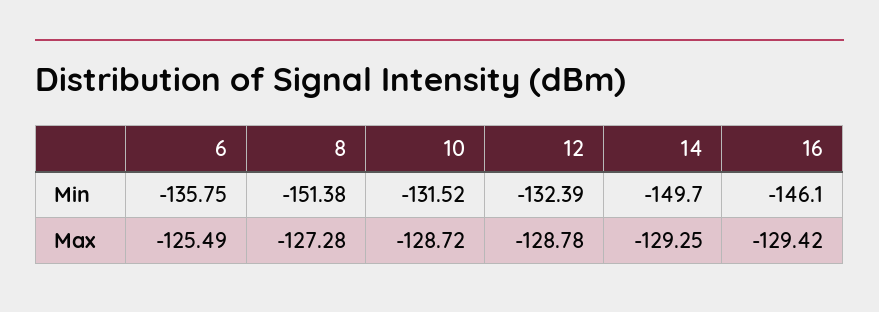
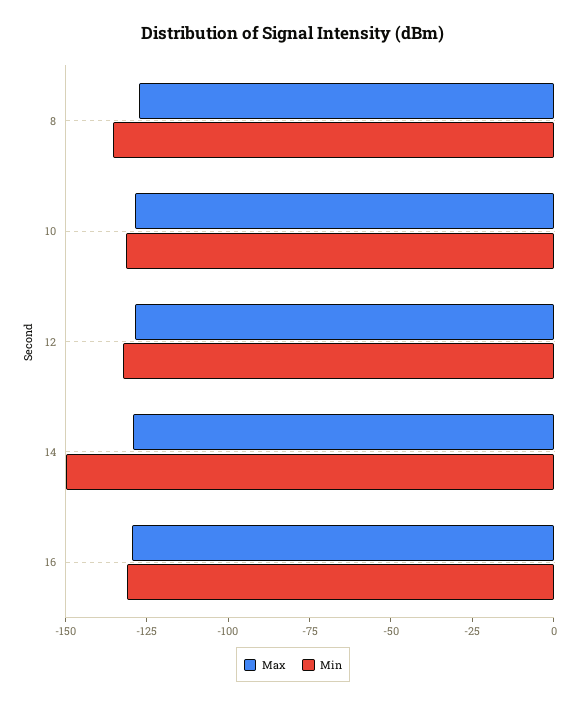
Min, 6: -135.75 -> none
Min, 8: -151.38 -> -135
Min, 16: -146.1 -> -130
Max, 6: -125.49 -> none

